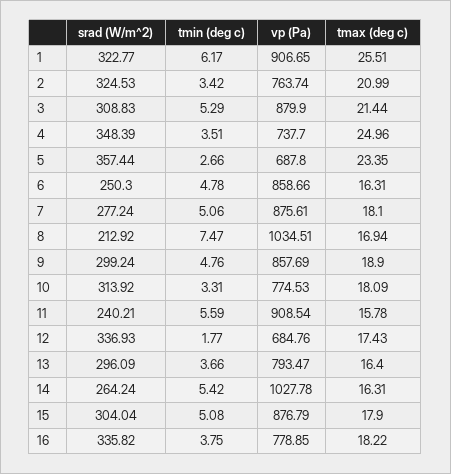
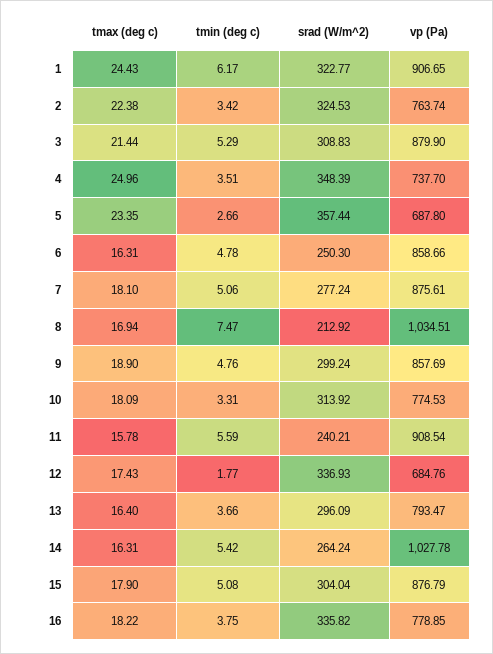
tmax (deg c), 1: 25.51 -> 24.43
tmax (deg c), 2: 20.99 -> 22.38

